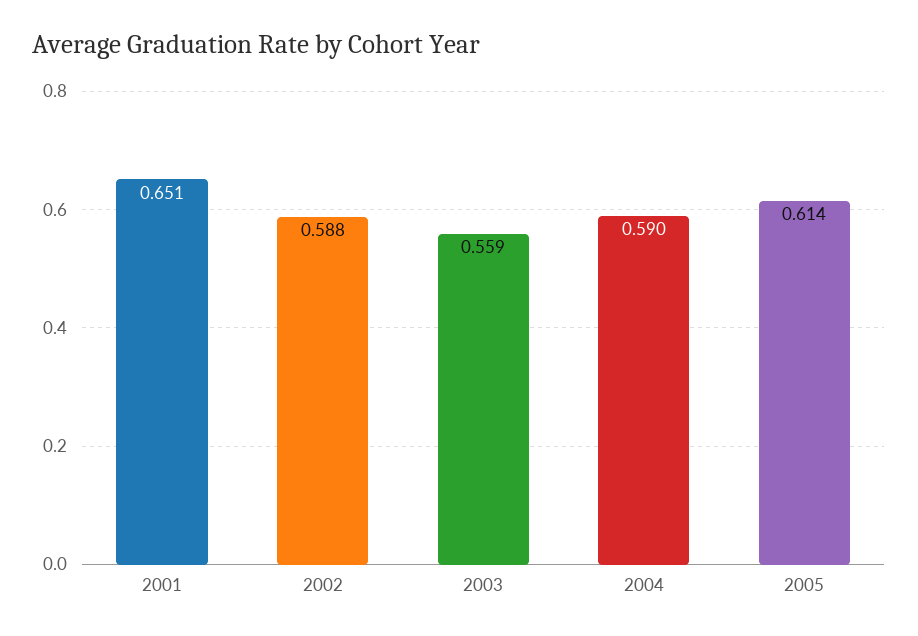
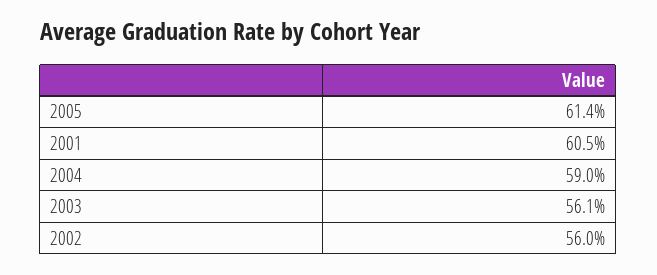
2001: 0.651 -> 0.605
2002: 0.588 -> 0.56
2003: 0.559 -> 0.561

